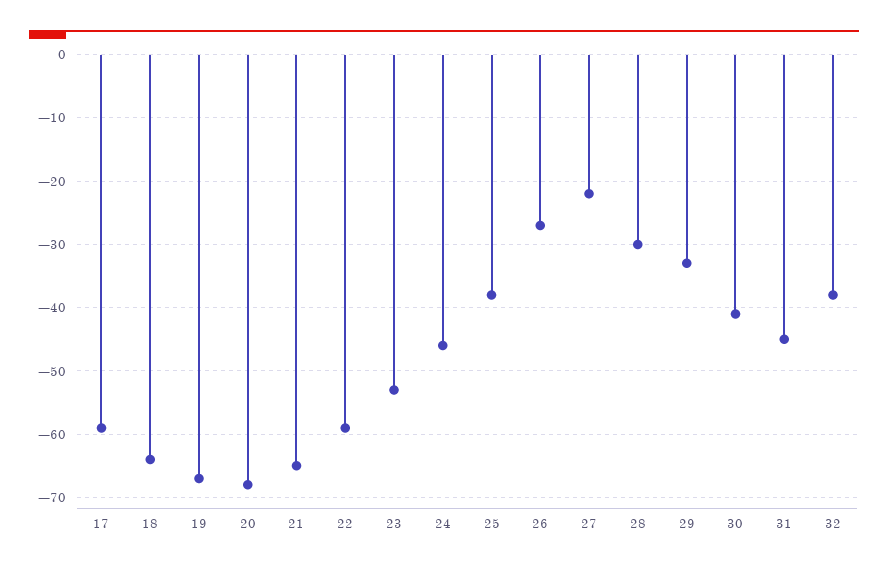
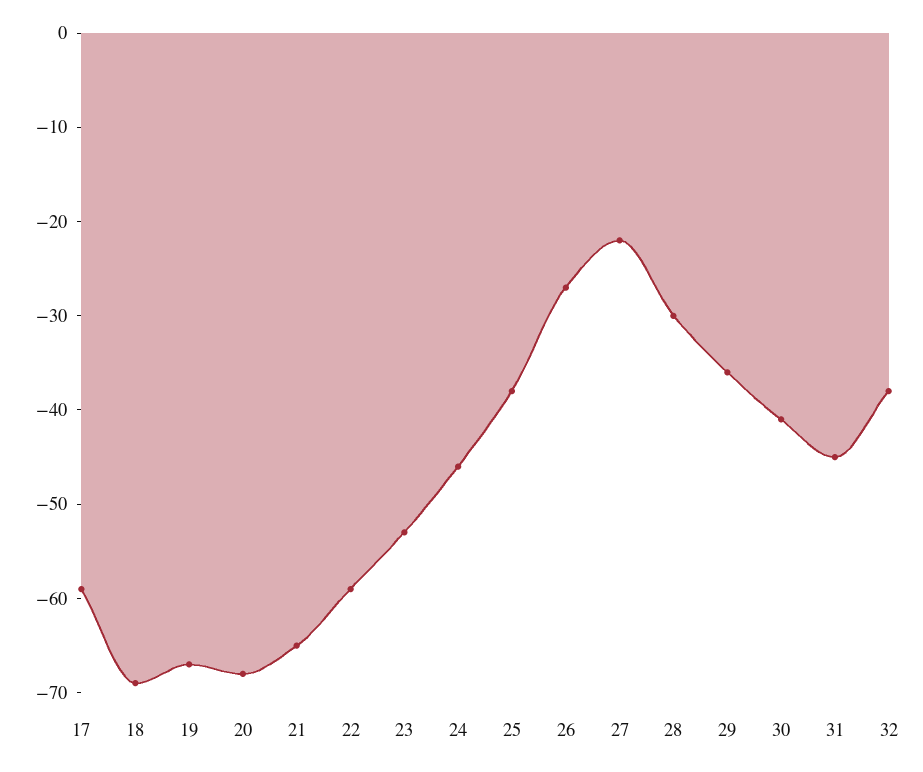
18: -64 -> -69
29: -33 -> -36

